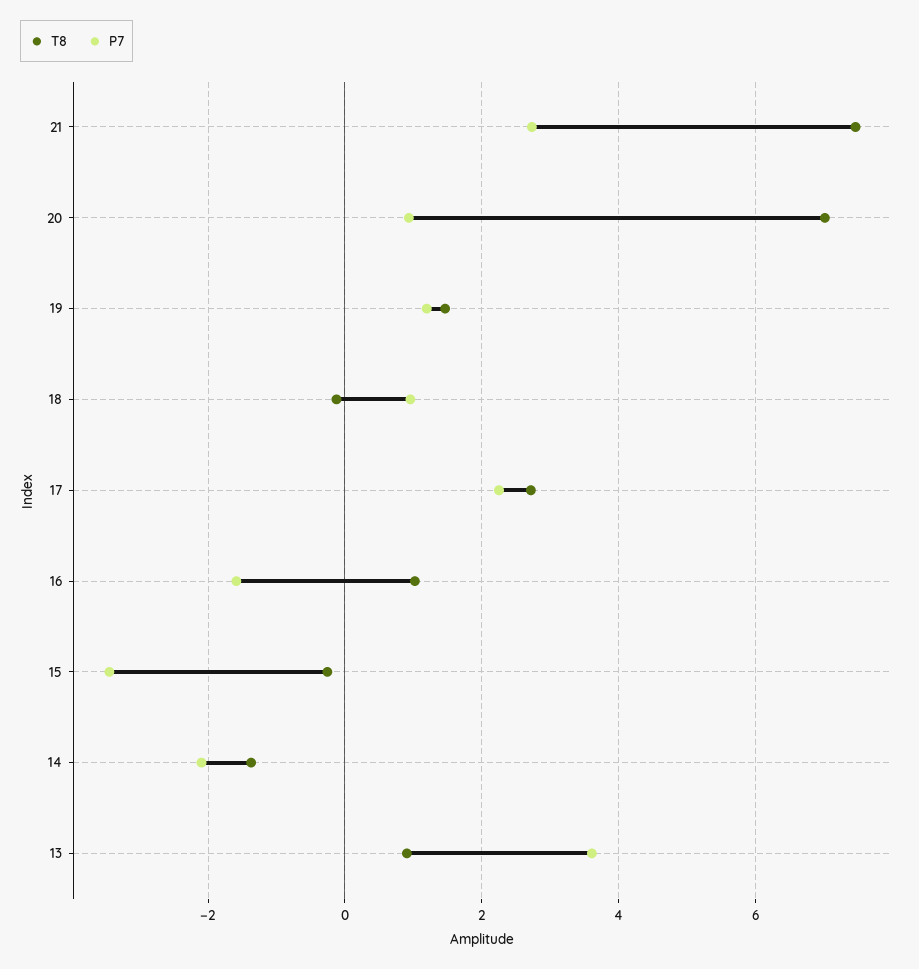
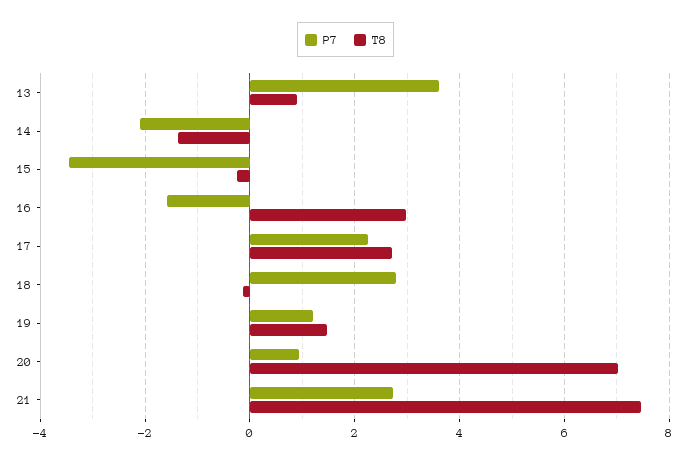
P7, 18: 1 -> 2.8
T8, 16: 1 -> 3

